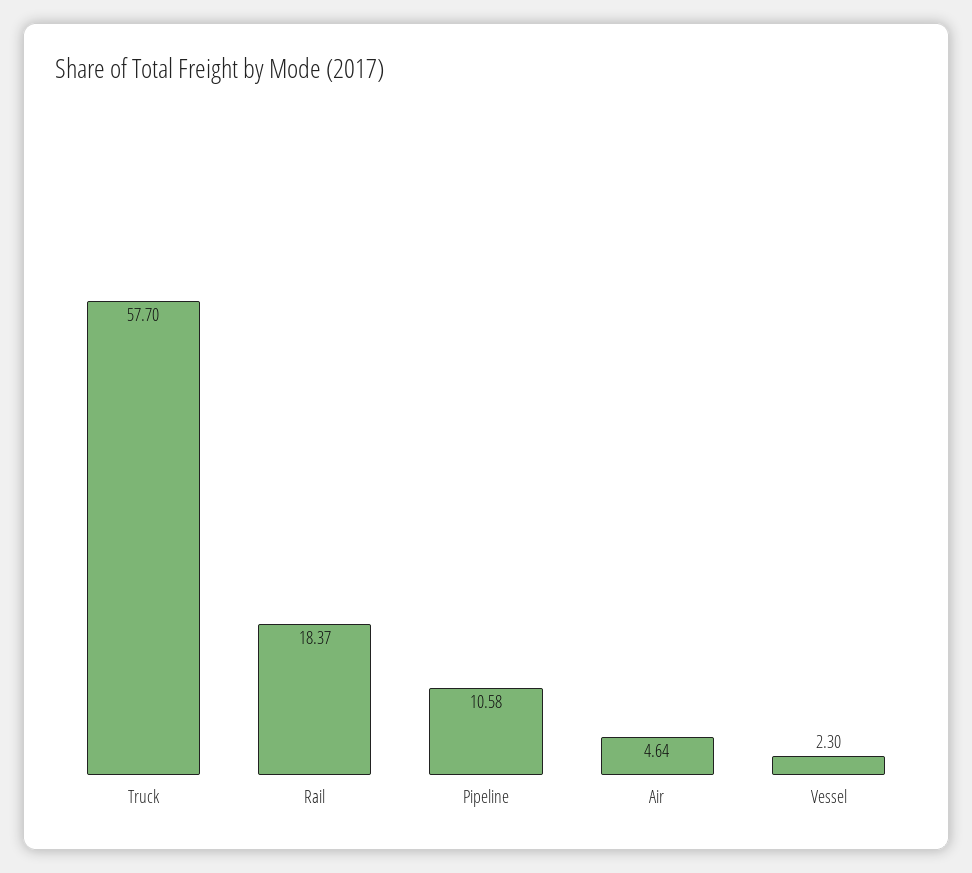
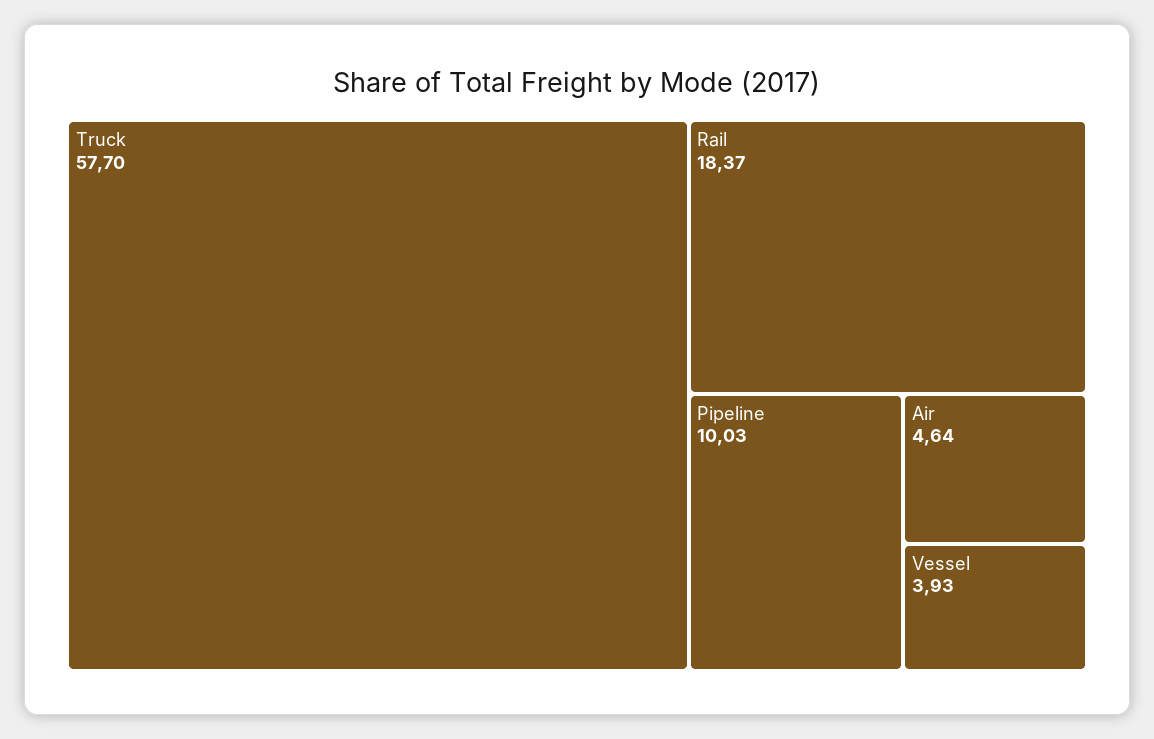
Pipeline: 10.58 -> 10.03
Vessel: 2.3 -> 3.93

